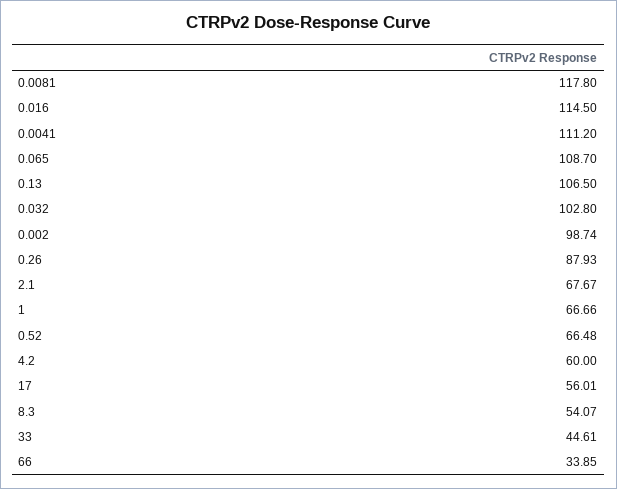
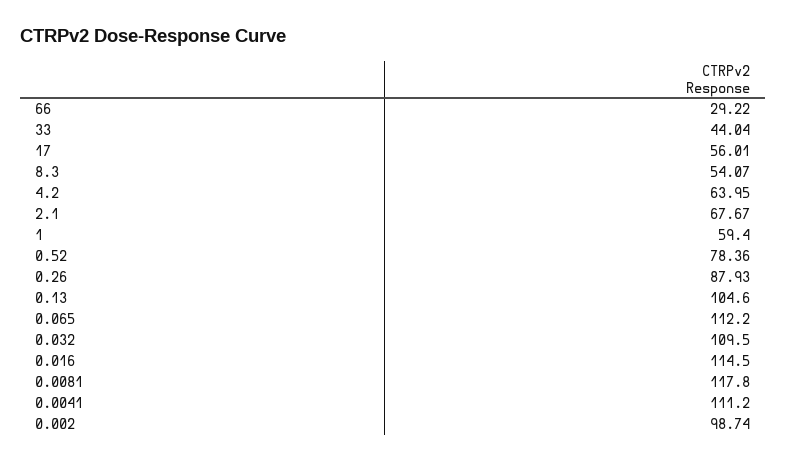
0.065: 108.7 -> 112.2
0.13: 106.5 -> 104.6
0.032: 102.8 -> 109.5
1: 66.66 -> 59.4
0.52: 66.48 -> 78.36
4.2: 60 -> 63.95
33: 44.61 -> 44.04
66: 33.85 -> 29.22

